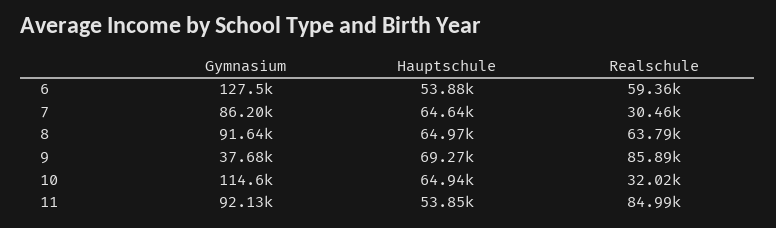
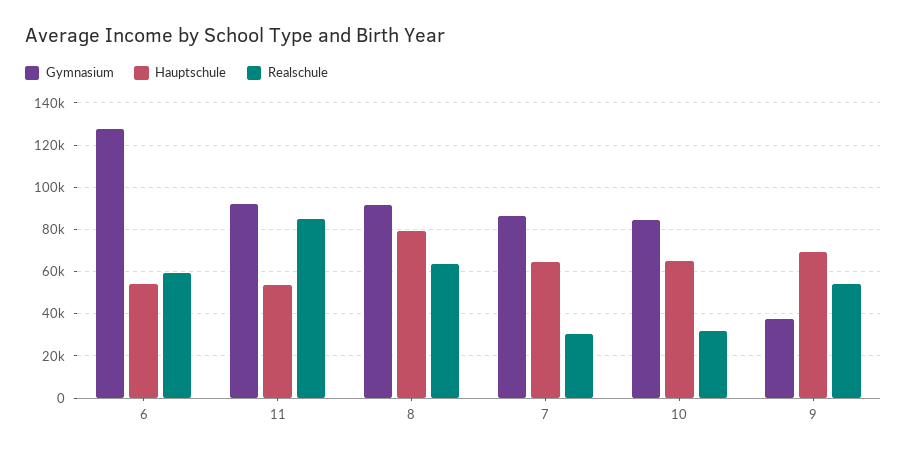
Hauptschule, 8: 64970 -> 80000
Realschule, 9: 85890 -> 55000
Gymnasium, 10: 114600 -> 85000

